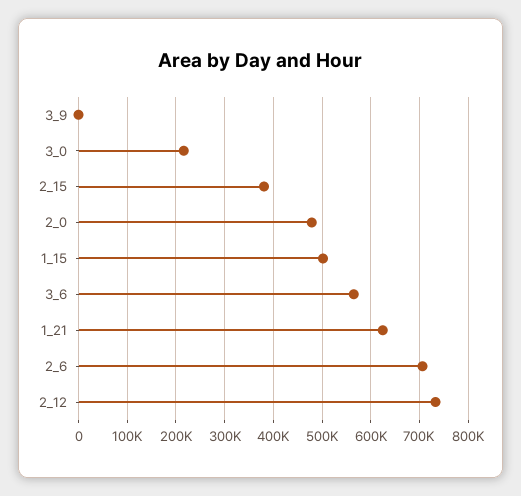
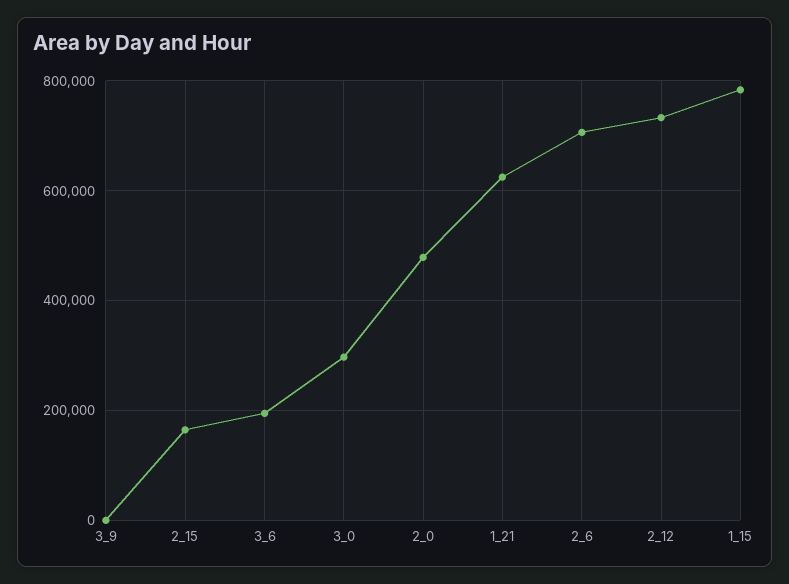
3_0: 220000 -> 300000
2_15: 380000 -> 160000
1_15: 500000 -> 780000
3_6: 560000 -> 200000

